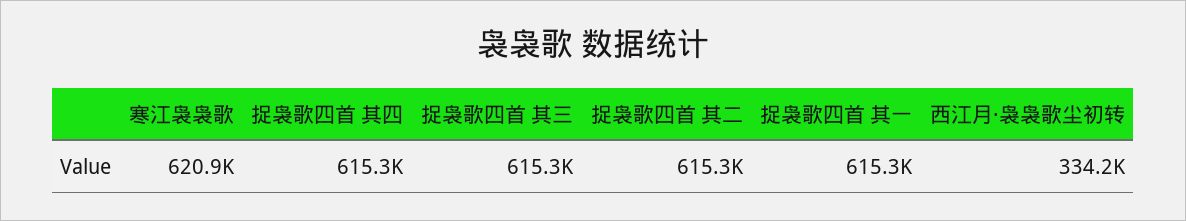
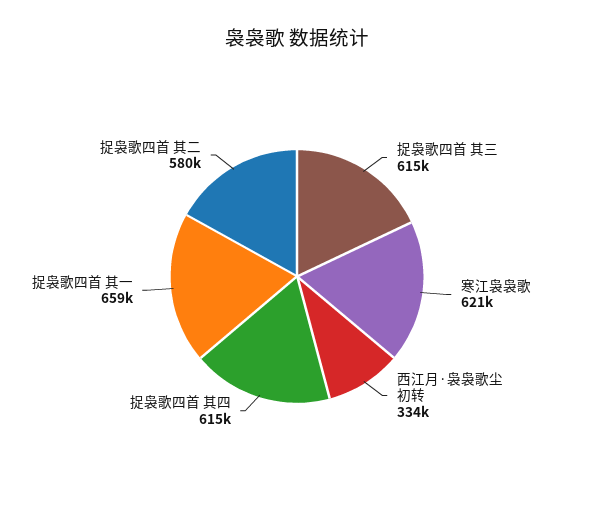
捉袅歌四首 其二: 615300 -> 580000
捉袅歌四首 其一: 615300 -> 659000

